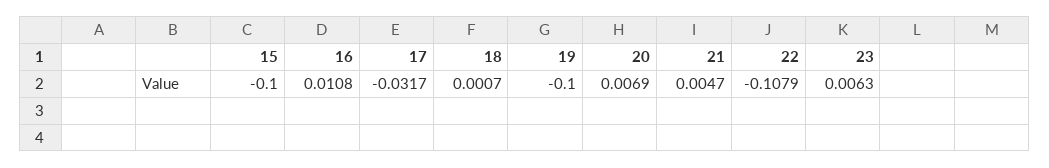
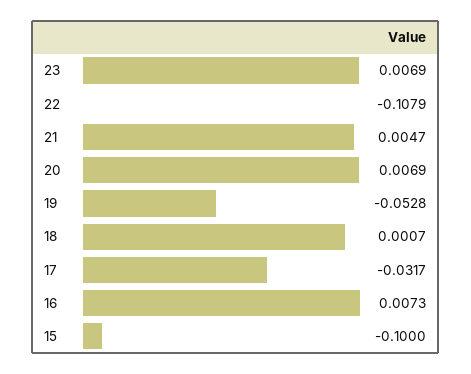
16: 0.0108 -> 0.0073
19: -0.1 -> -0.0528
23: 0.0063 -> 0.0069

